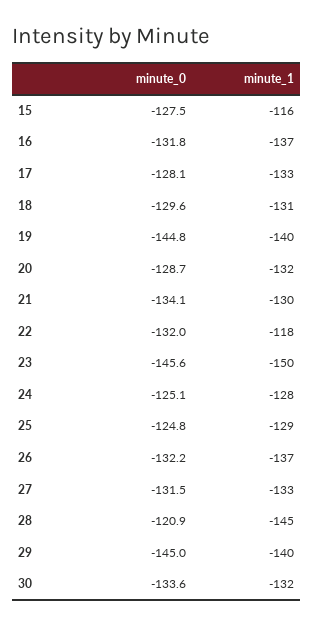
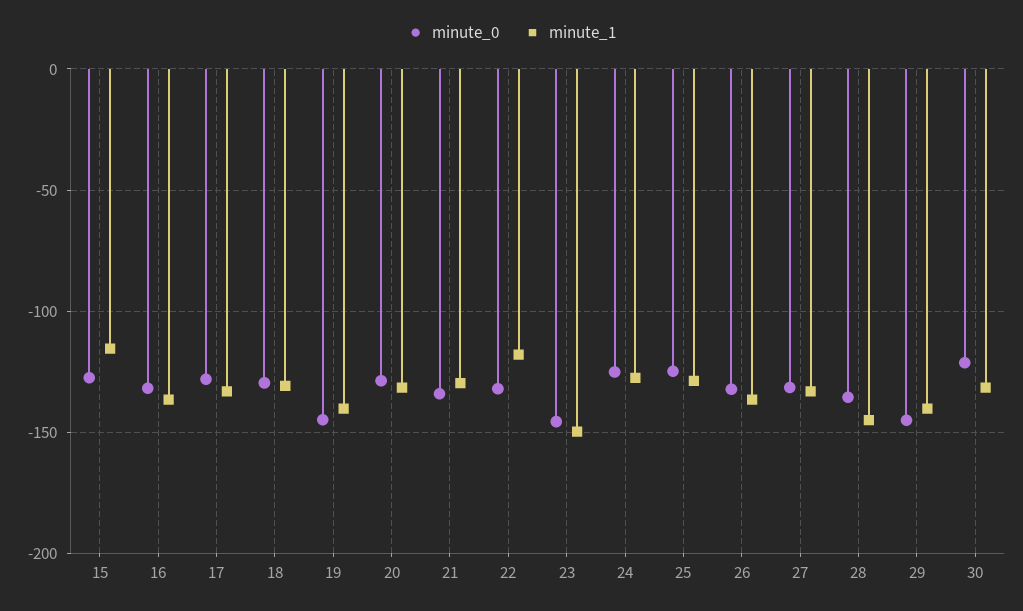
minute_0, 28: -120.9 -> -135
minute_0, 30: -133.6 -> -120

